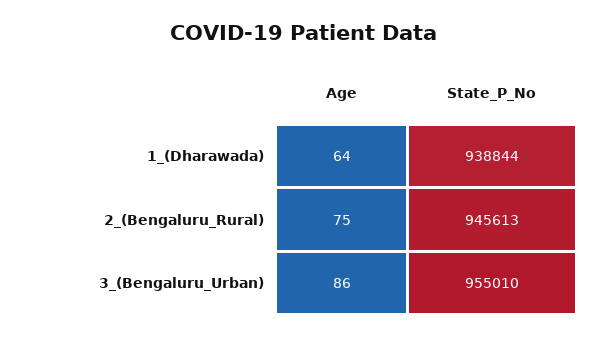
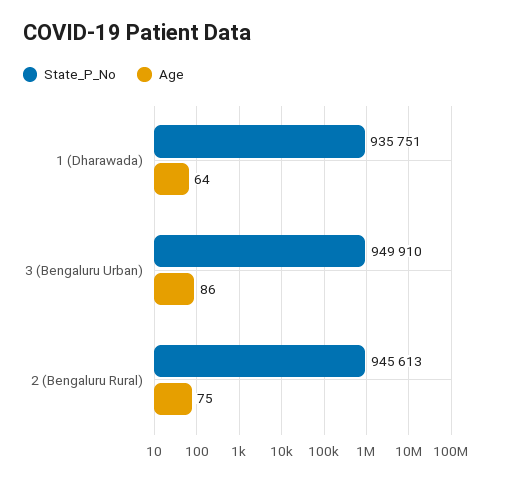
State_P_No, 1_(Dharawada): 938844 -> 935751
State_P_No, 3_(Bengaluru_Urban): 955010 -> 949910

